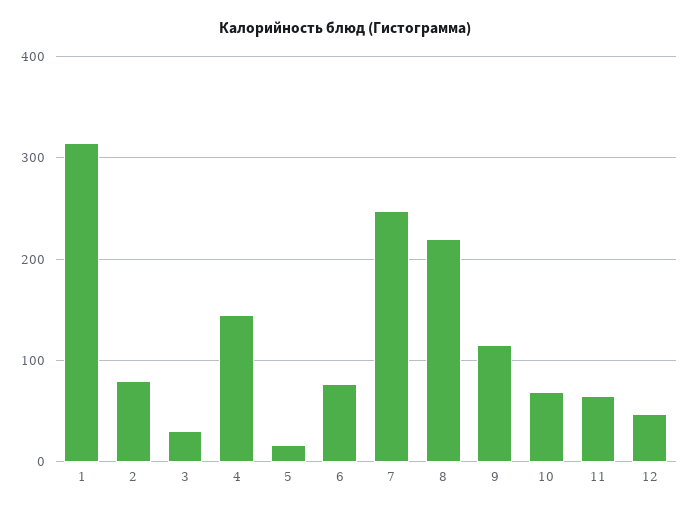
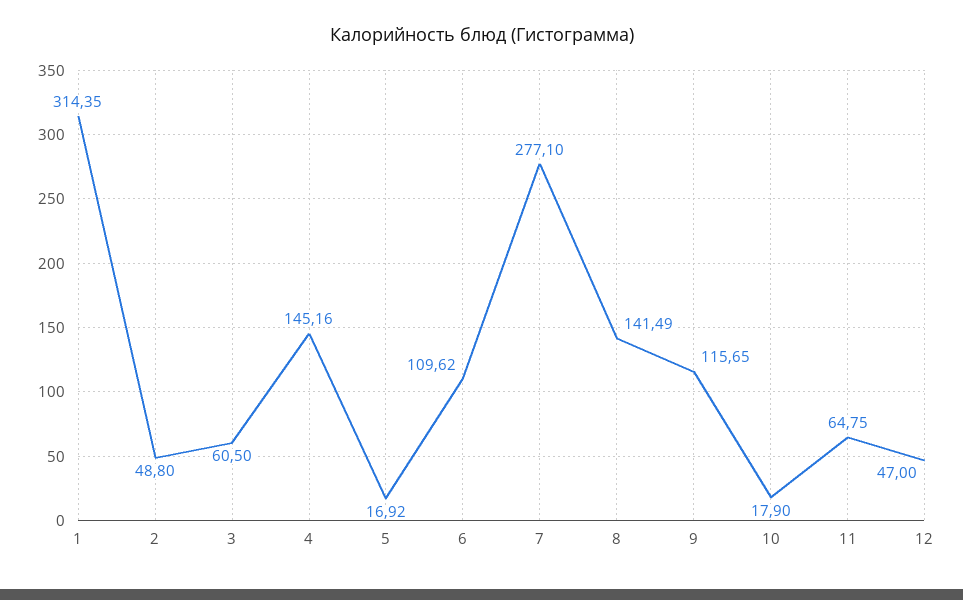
2: 80 -> 48.8
3: 30 -> 60.5
6: 80 -> 109.62
7: 250 -> 277.1
8: 220 -> 141.49
10: 70 -> 17.9

